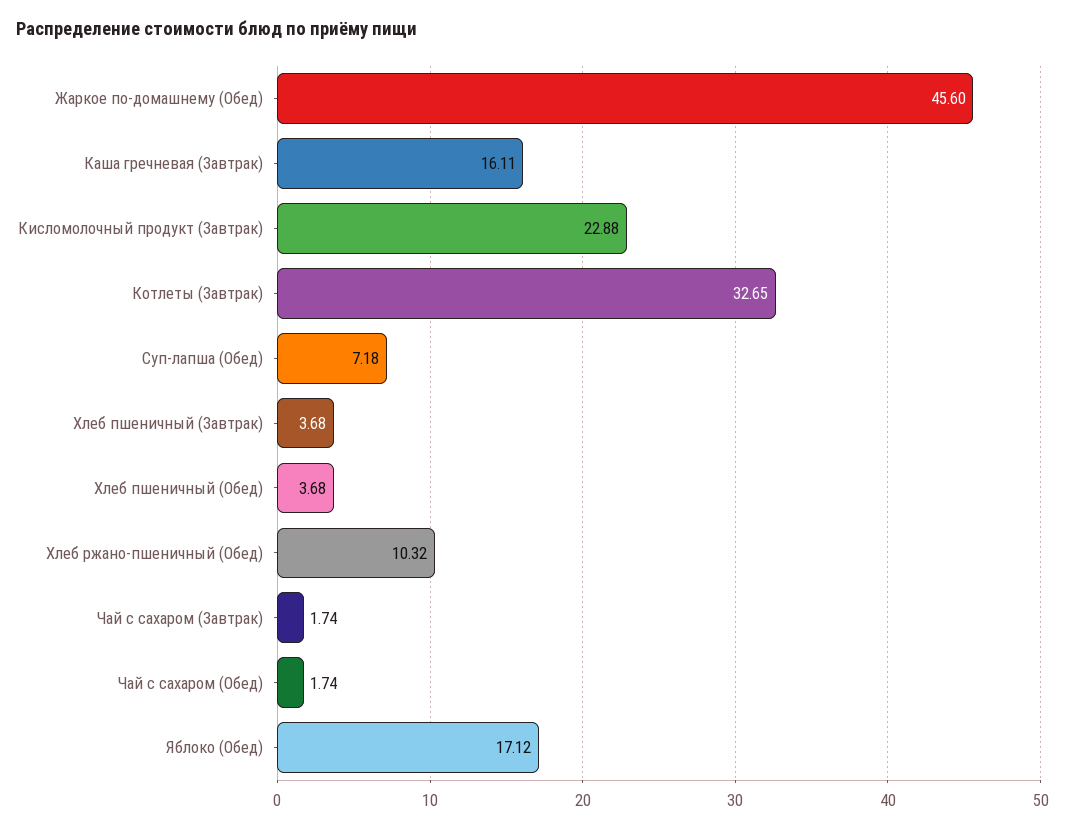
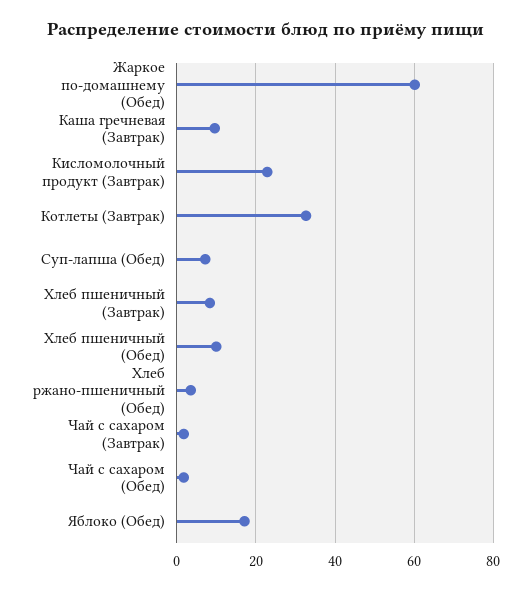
Жаркое по-домашнему (Обед): 45.6 -> 60
Каша гречневая (Завтрак): 16.11 -> 10
Хлеб пшеничный (Завтрак): 3.68 -> 8
Хлеб пшеничный (Обед): 3.68 -> 10
Хлеб ржано-пшеничный (Обед): 10.32 -> 4

